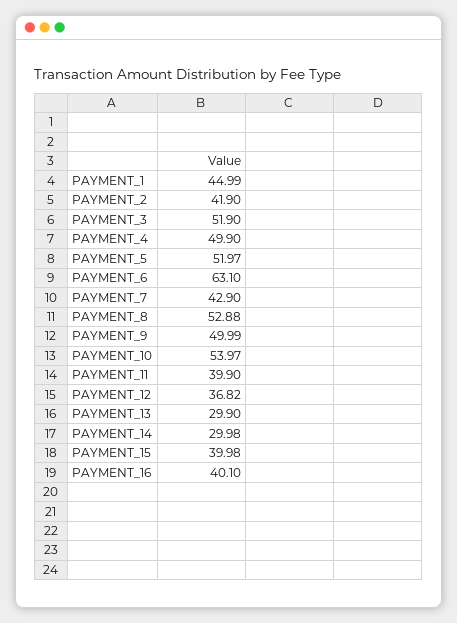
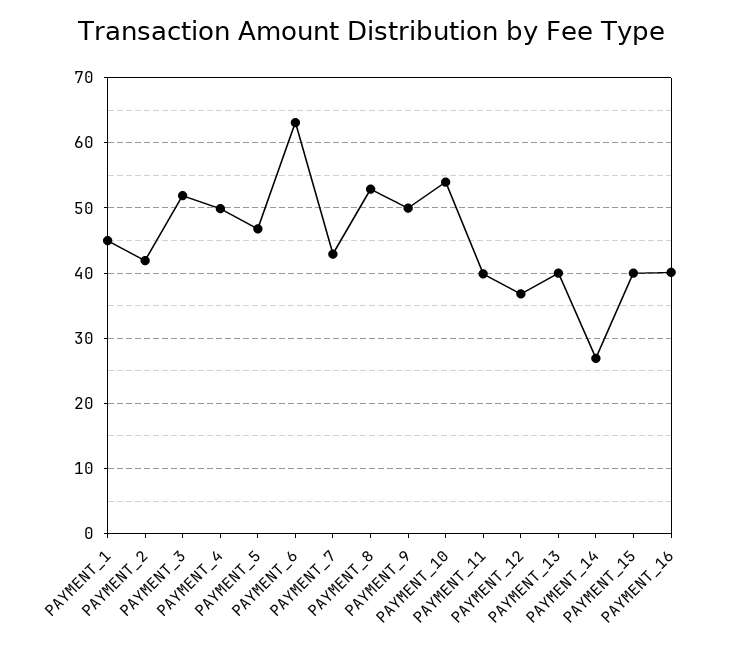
PAYMENT_5: 51.97 -> 47
PAYMENT_13: 29.9 -> 40
PAYMENT_14: 29.98 -> 27

